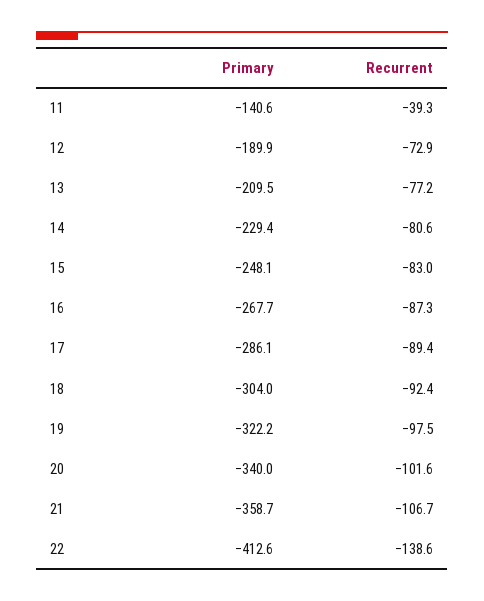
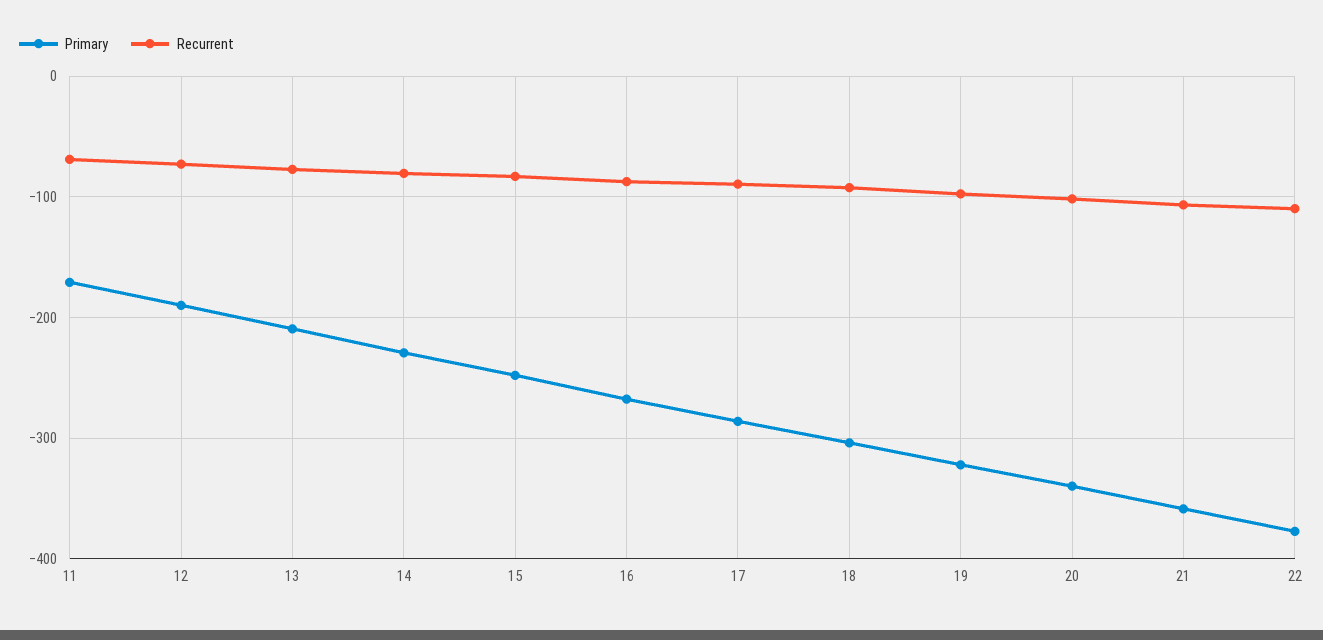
Primary, 11: -140.6 -> -170
Recurrent, 11: -39.3 -> -70
Primary, 22: -412.6 -> -380
Recurrent, 22: -138.6 -> -110

